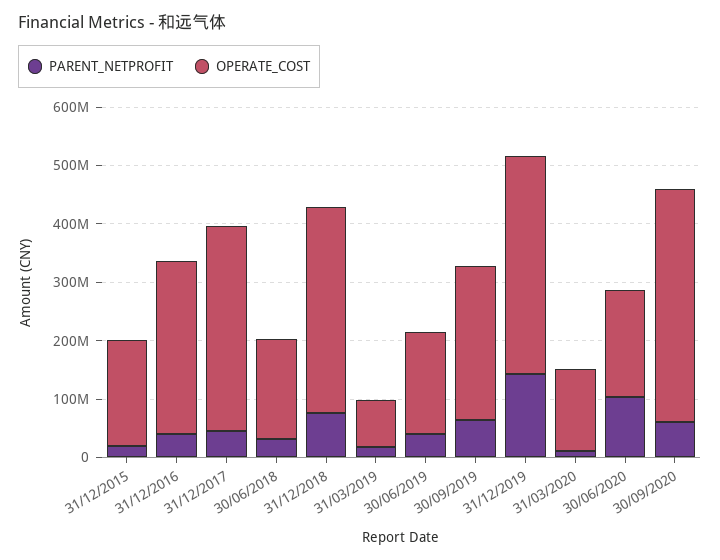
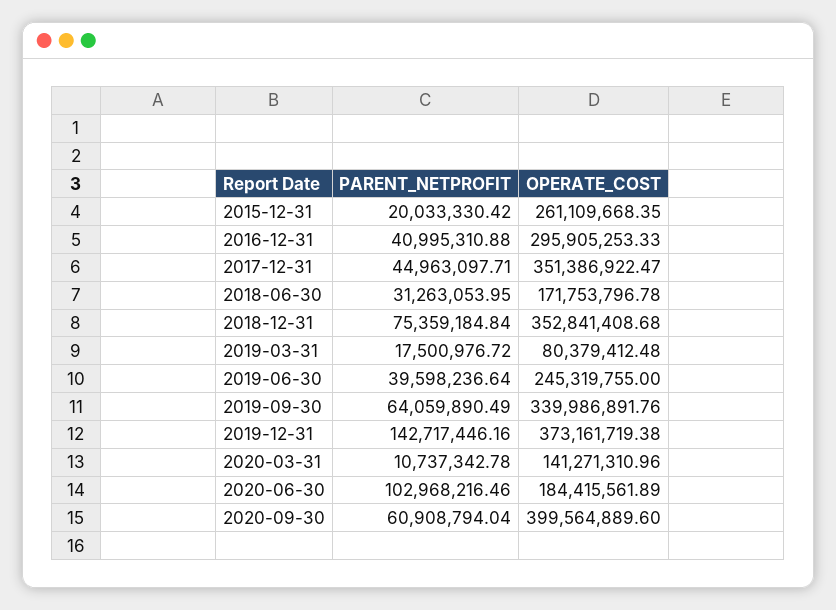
OPERATE_COST, 31/12/2015: 180000000 -> 261109668.35
OPERATE_COST, 30/06/2019: 180000000 -> 245319755
OPERATE_COST, 30/09/2019: 260000000 -> 339986891.76

